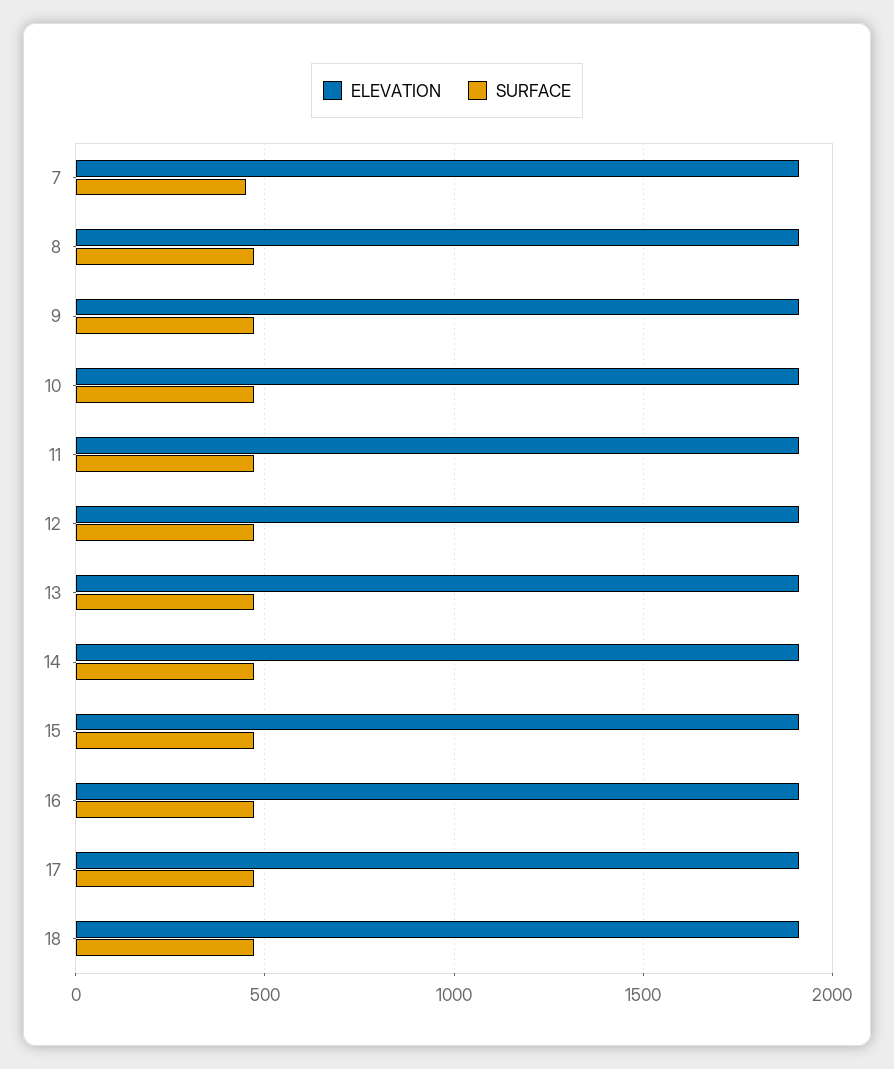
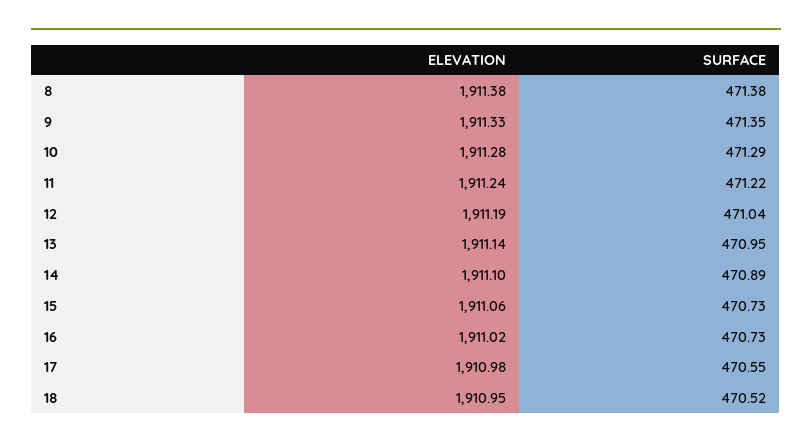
ELEVATION, 7: 1900 -> none
SURFACE, 7: 450 -> none

